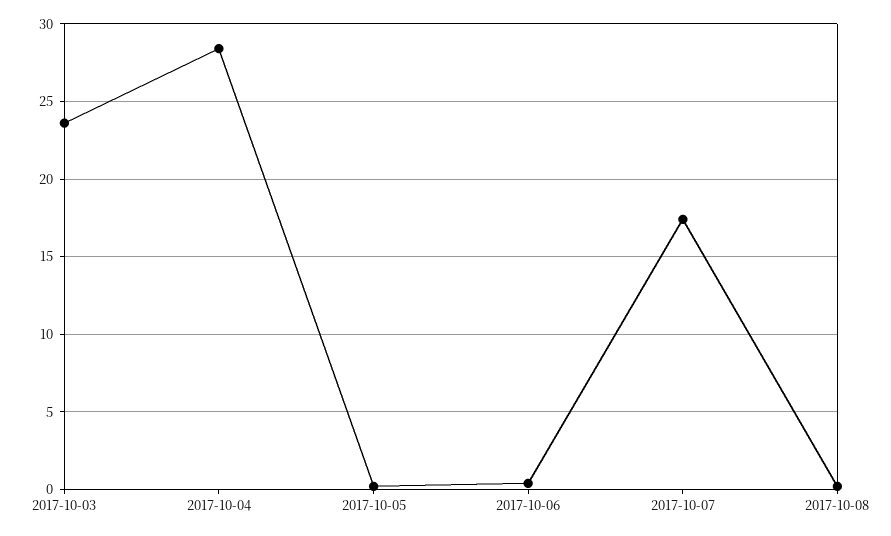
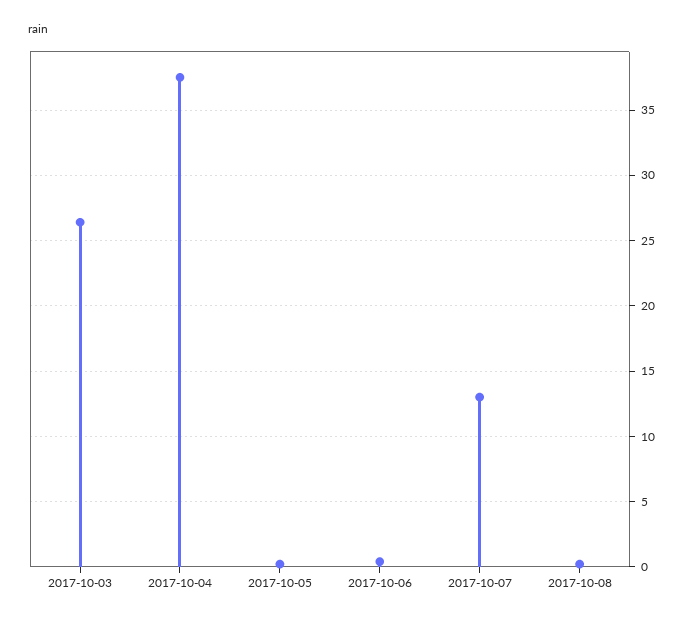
2017-10-03: 23.5 -> 26.5
2017-10-04: 28.5 -> 37.5
2017-10-07: 17.5 -> 13

